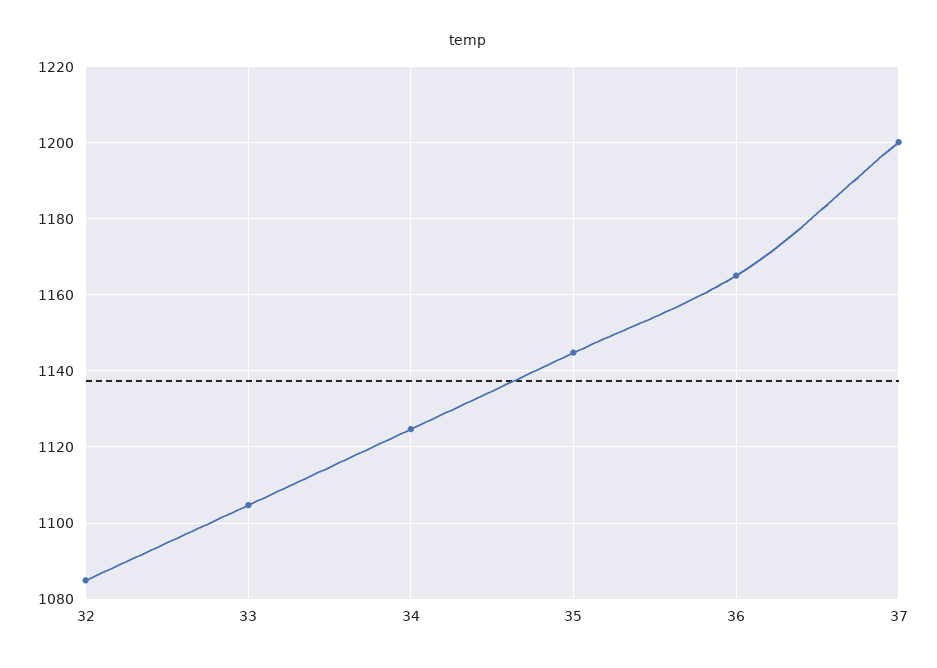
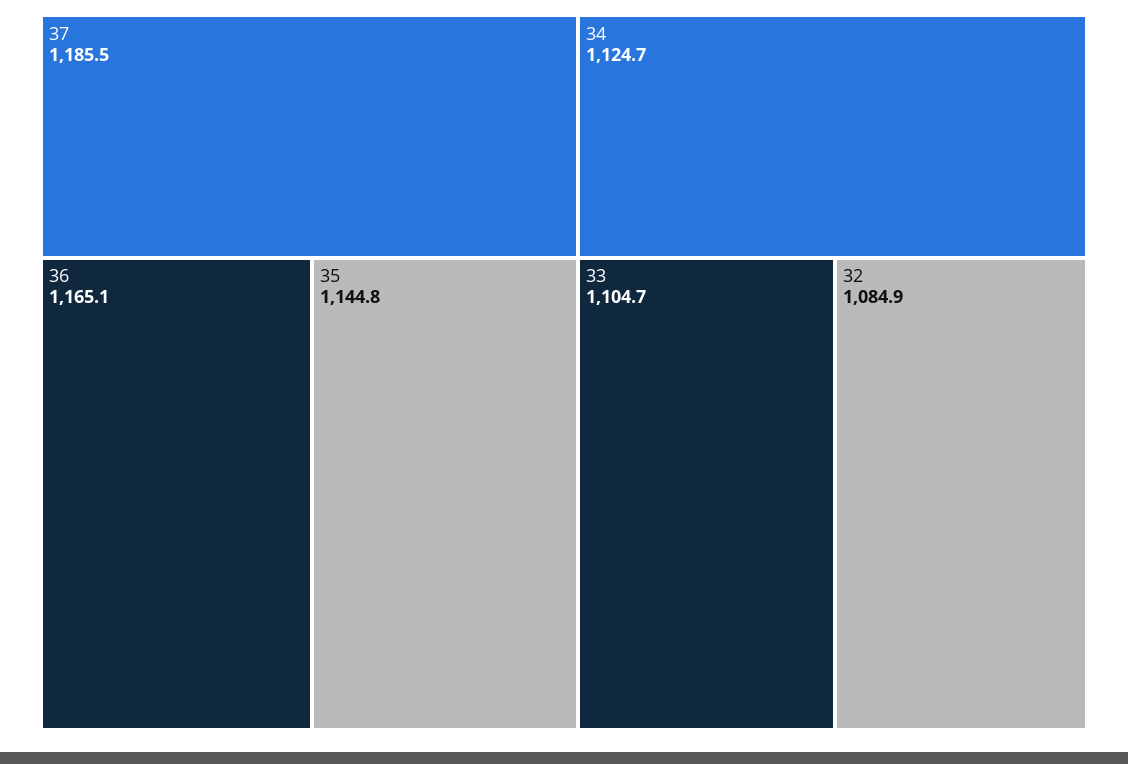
37: 1200 -> 1185.5

